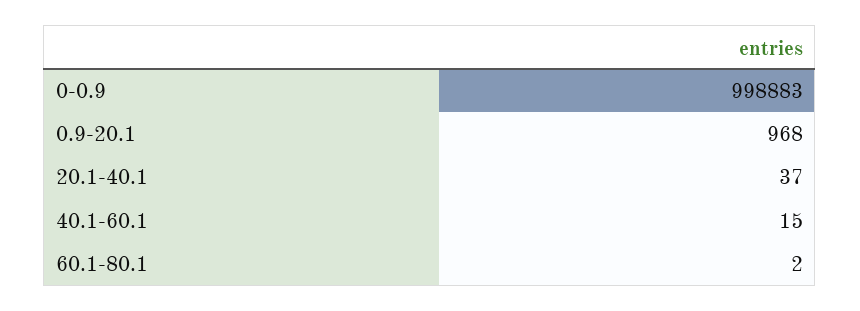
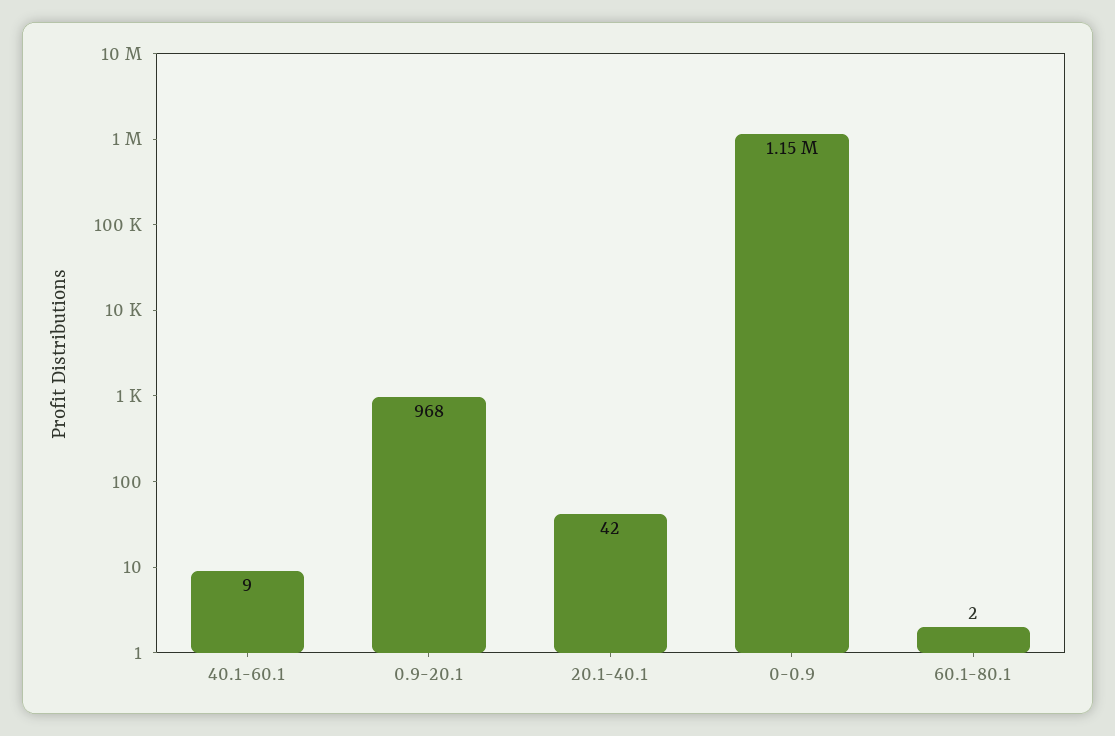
0-0.9: 998883 -> 1150000
20.1-40.1: 37 -> 42
40.1-60.1: 15 -> 9

